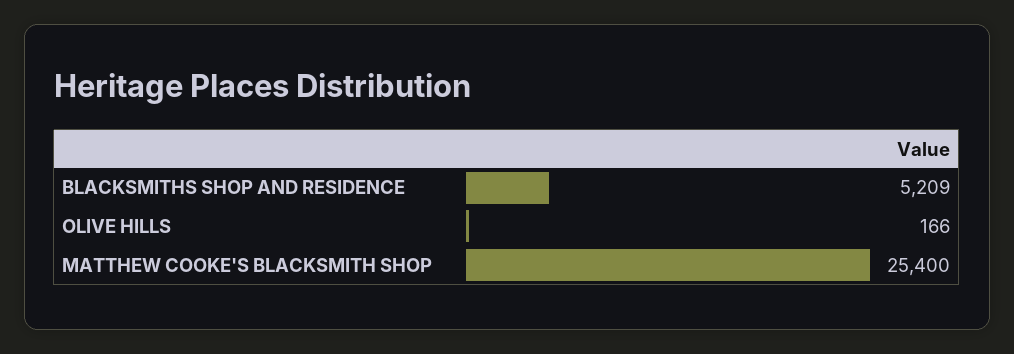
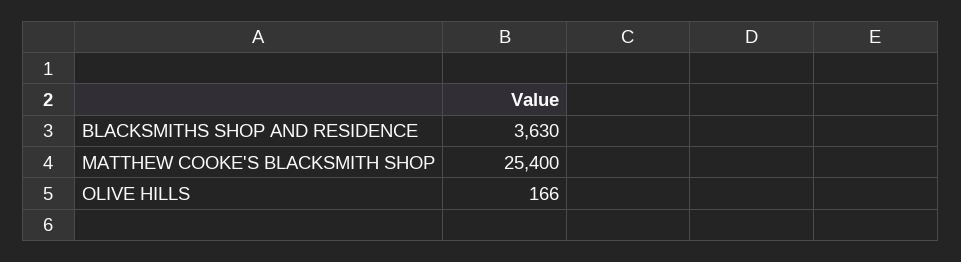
BLACKSMITHS SHOP AND RESIDENCE: 5209 -> 3630

